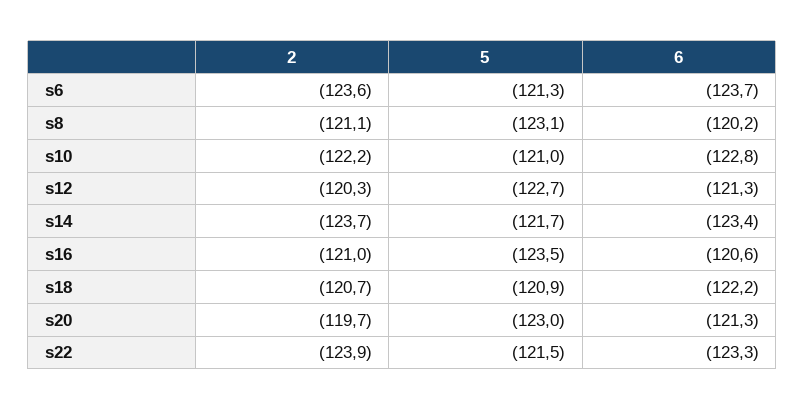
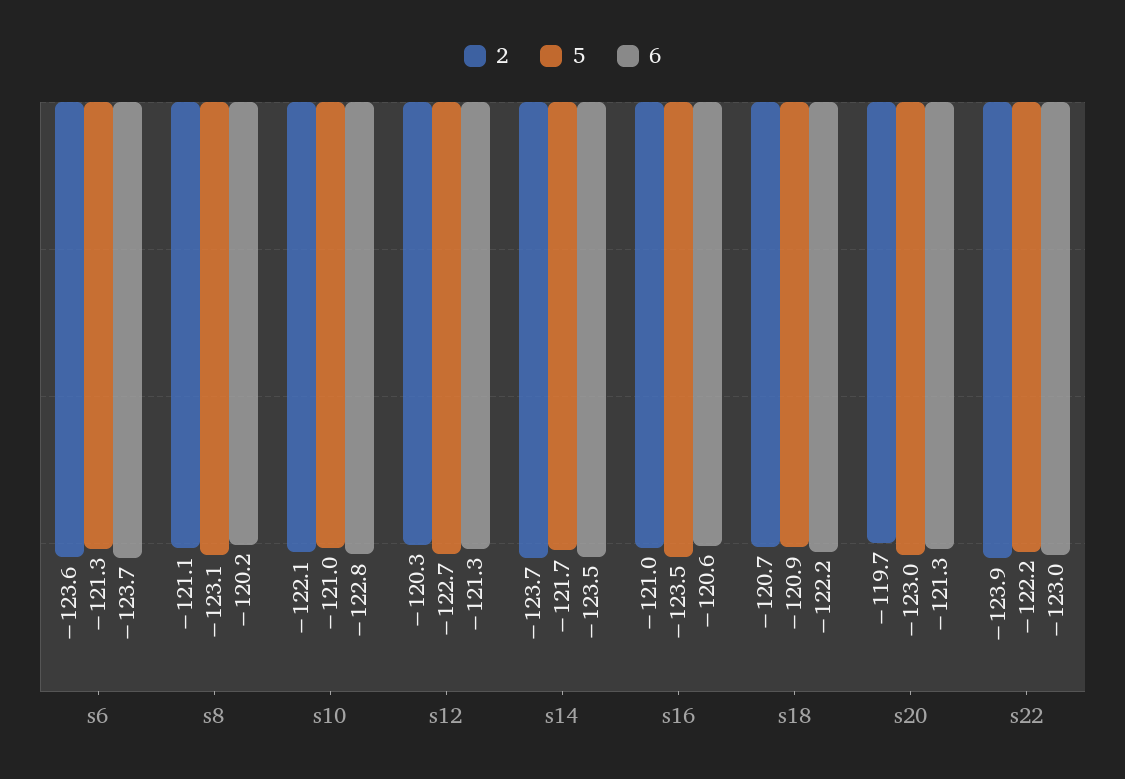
2, s10: -122.2 -> -122.1
6, s14: -123.4 -> -123.5
5, s22: -121.5 -> -122.2
6, s22: -123.3 -> -123

